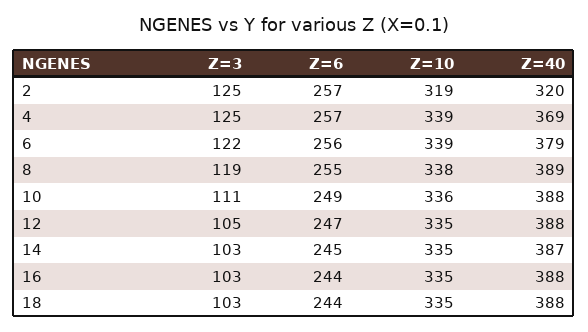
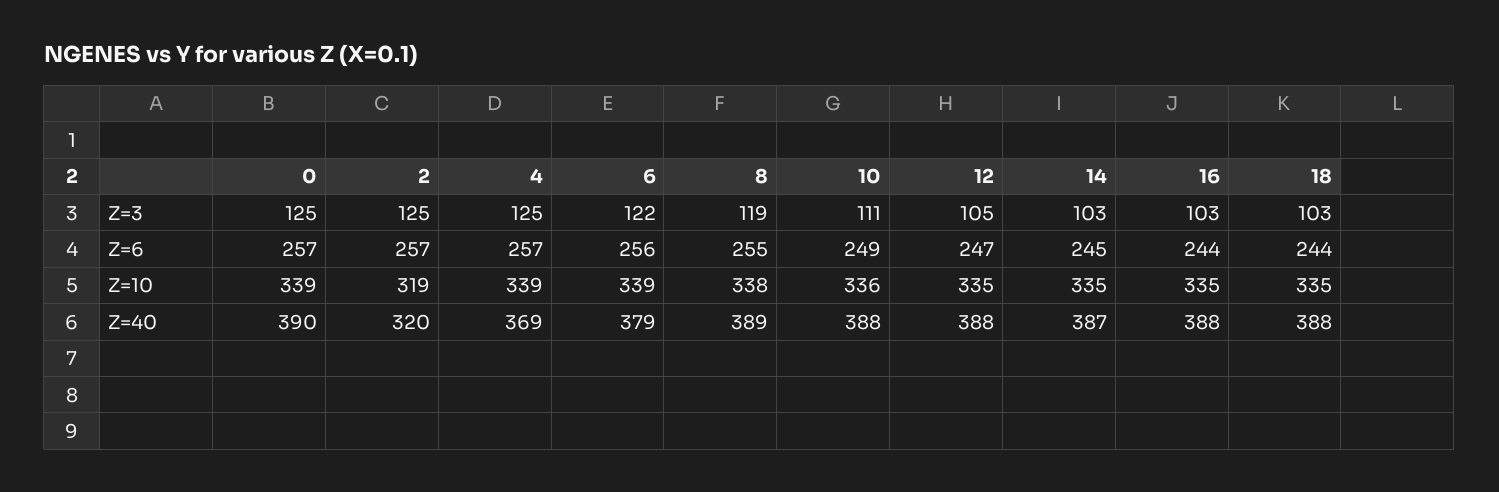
Z=3, 0: none -> 125
Z=6, 0: none -> 257
Z=10, 0: none -> 339
Z=40, 0: none -> 390

